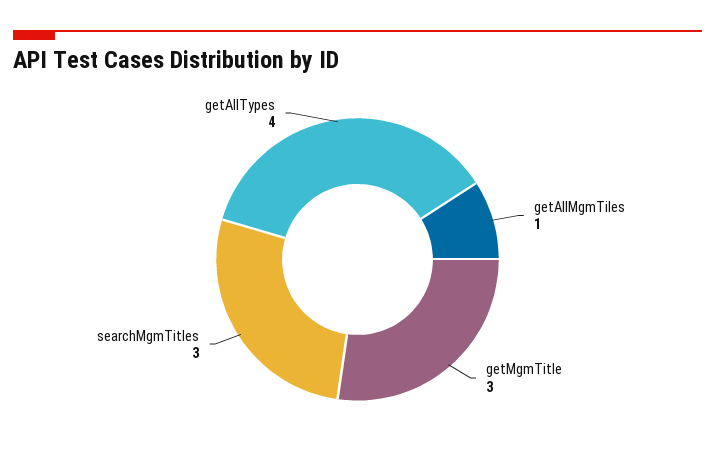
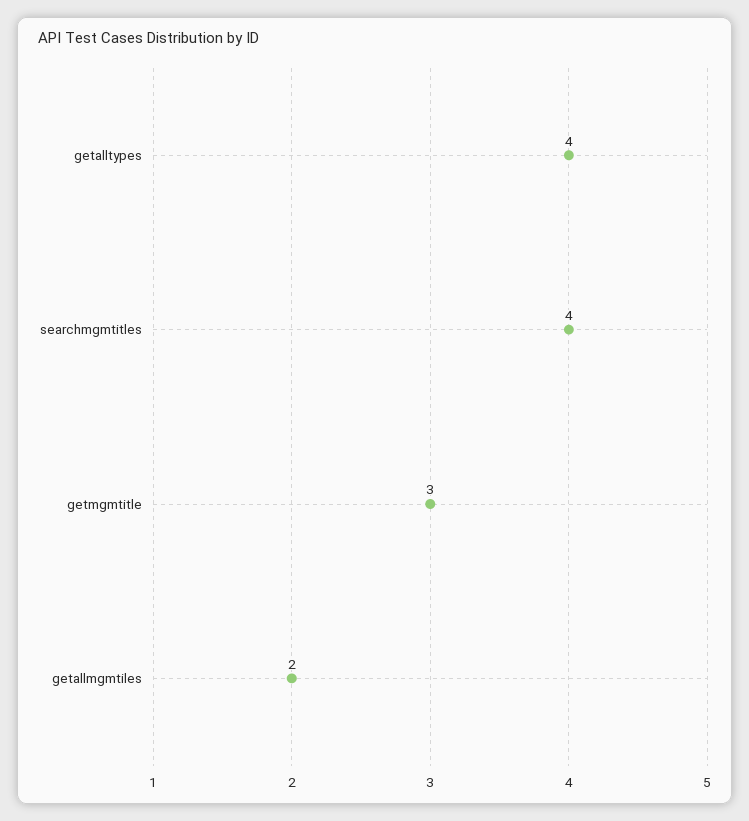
getAllMgmTiles: 1 -> 2
searchMgmTitles: 3 -> 4

